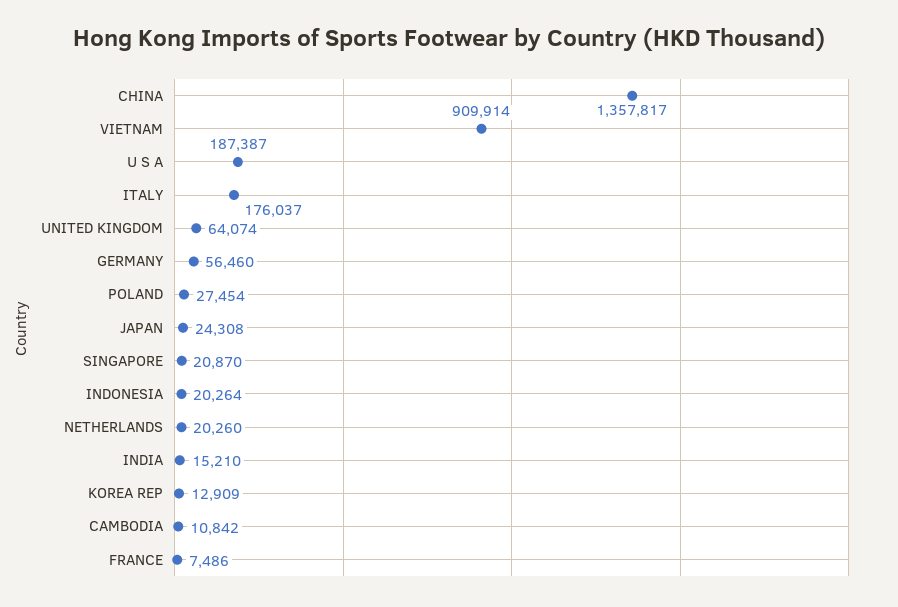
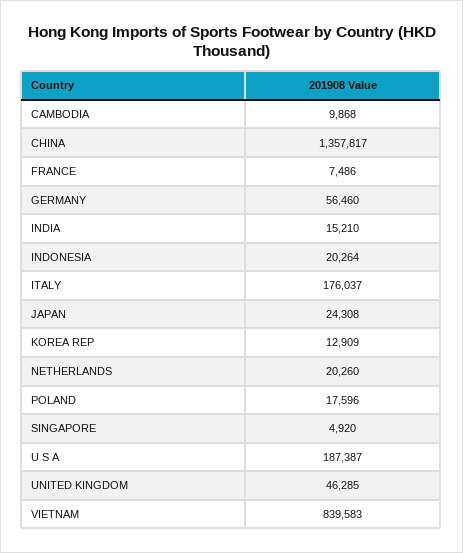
VIETNAM: 909914 -> 839583
UNITED KINGDOM: 64074 -> 46285
POLAND: 27454 -> 17596
SINGAPORE: 20870 -> 4920
CAMBODIA: 10842 -> 9868

